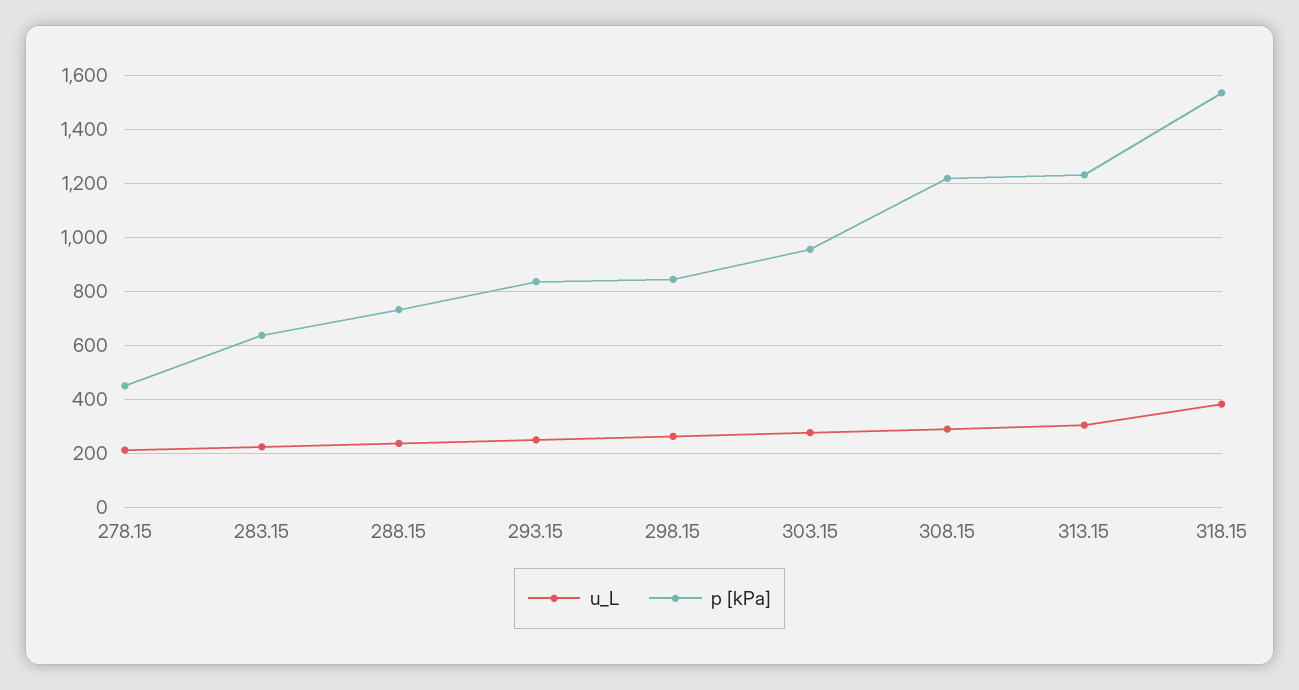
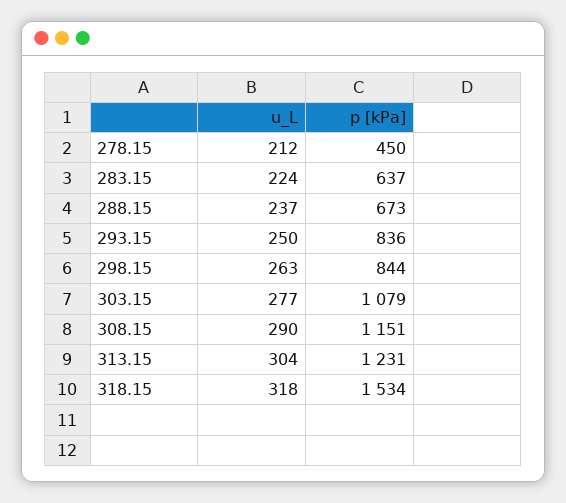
p [kPa], 288.15: 725 -> 673
p [kPa], 303.15: 950 -> 1079
p [kPa], 308.15: 1225 -> 1151
u_L, 318.15: 375 -> 318

